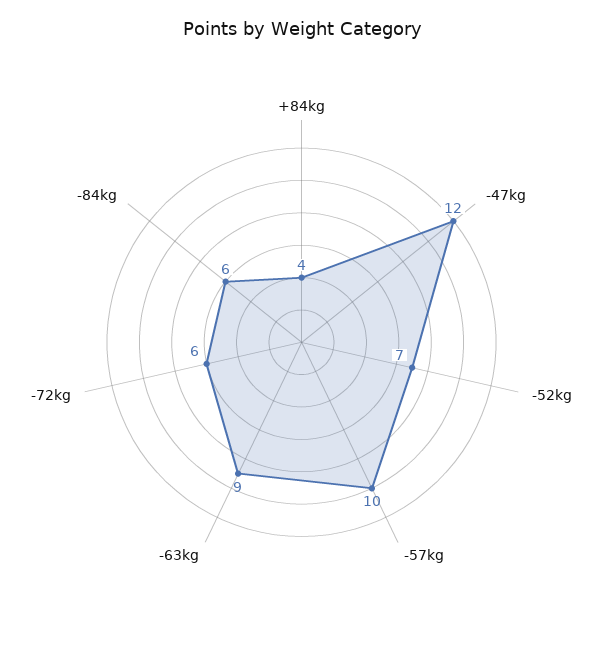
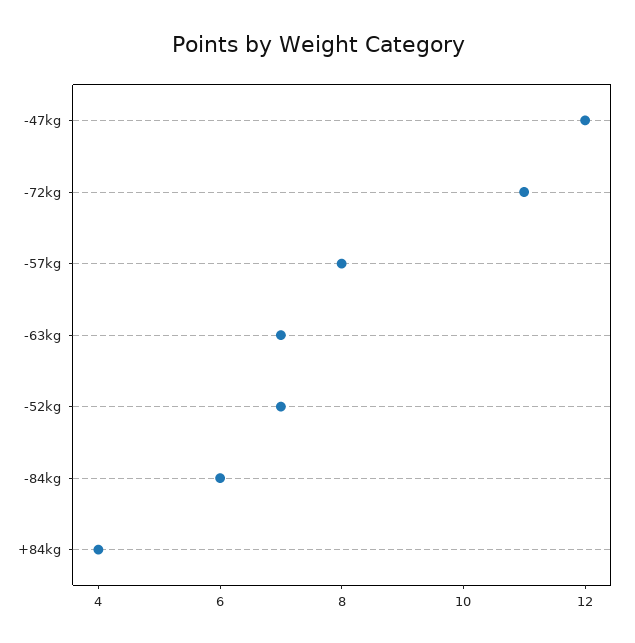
-57kg: 10 -> 8
-63kg: 9 -> 7
-72kg: 6 -> 11

